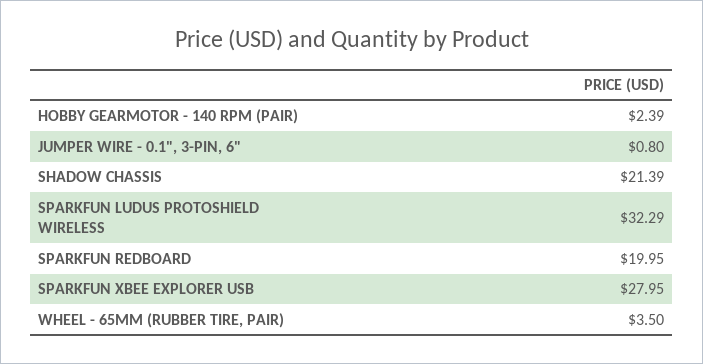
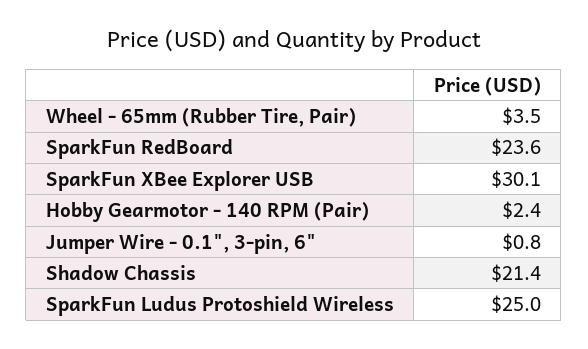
SPARKFUN LUDUS PROTOSHIELD WIRELESS: 32.29 -> 25
SPARKFUN REDBOARD: 19.95 -> 23.6
SPARKFUN XBEE EXPLORER USB: 27.95 -> 30.1

